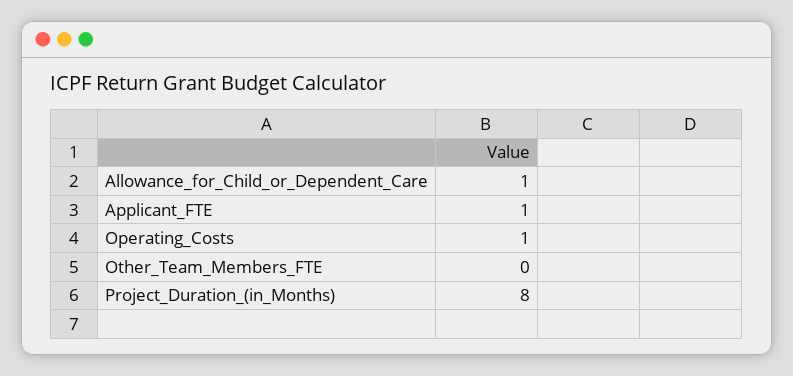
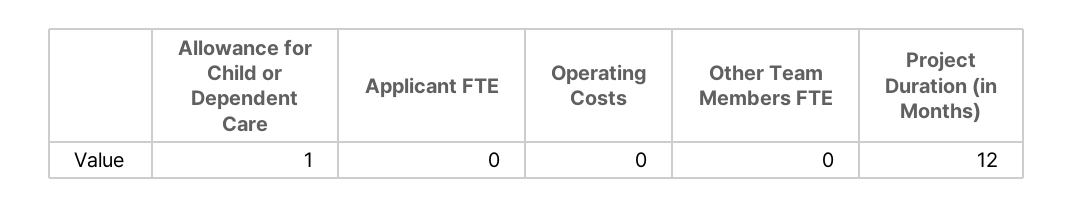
Applicant_FTE: 1 -> 0
Operating_Costs: 1 -> 0
Project_Duration_(in_Months): 8 -> 12

